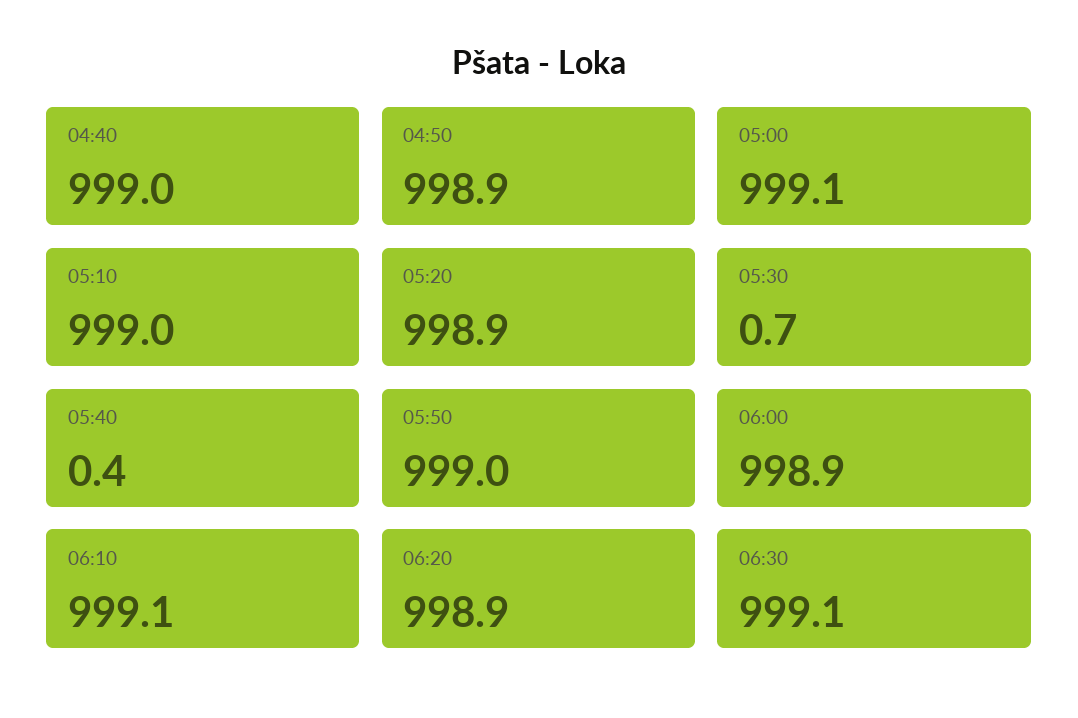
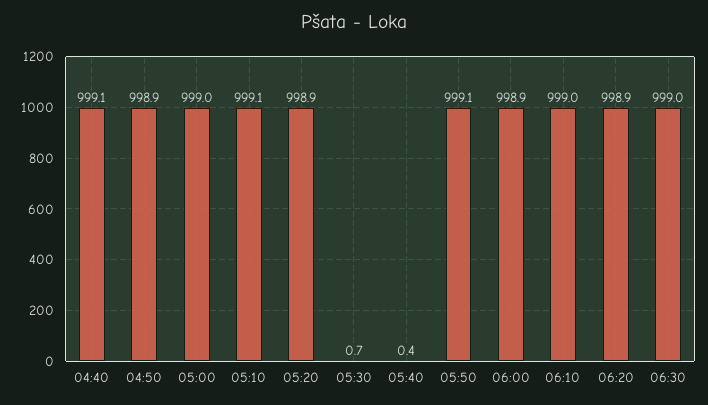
04:40: 999 -> 999.1
05:00: 999.1 -> 999
05:10: 999 -> 999.1
05:50: 999 -> 999.1
06:10: 999.1 -> 999
06:30: 999.1 -> 999

